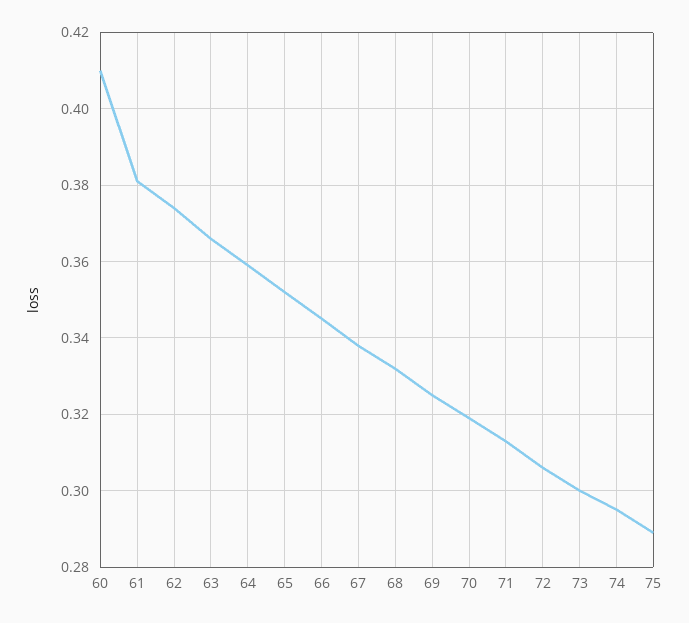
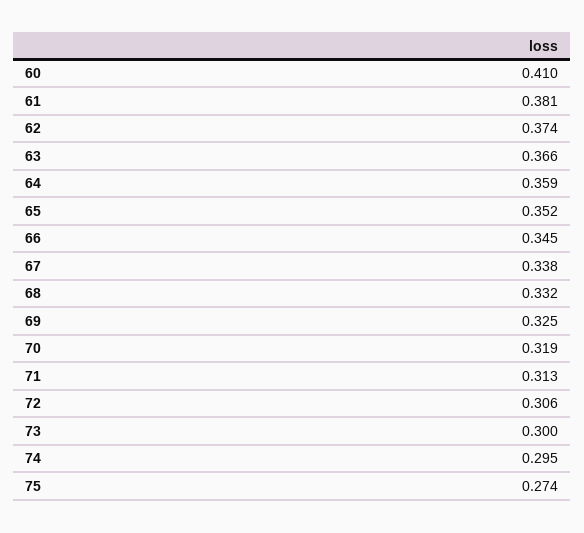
75: 0.29 -> 0.274

